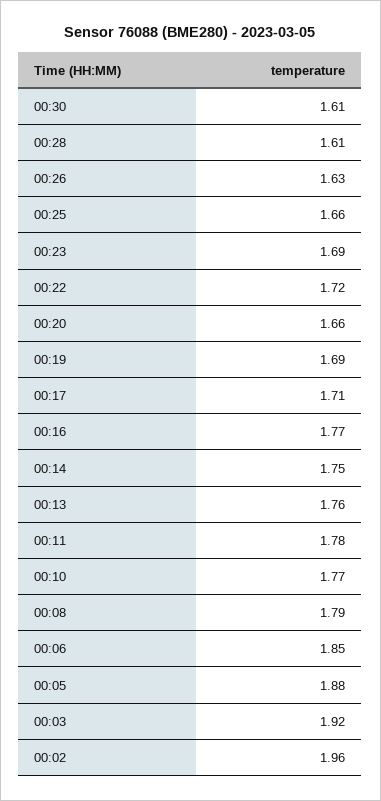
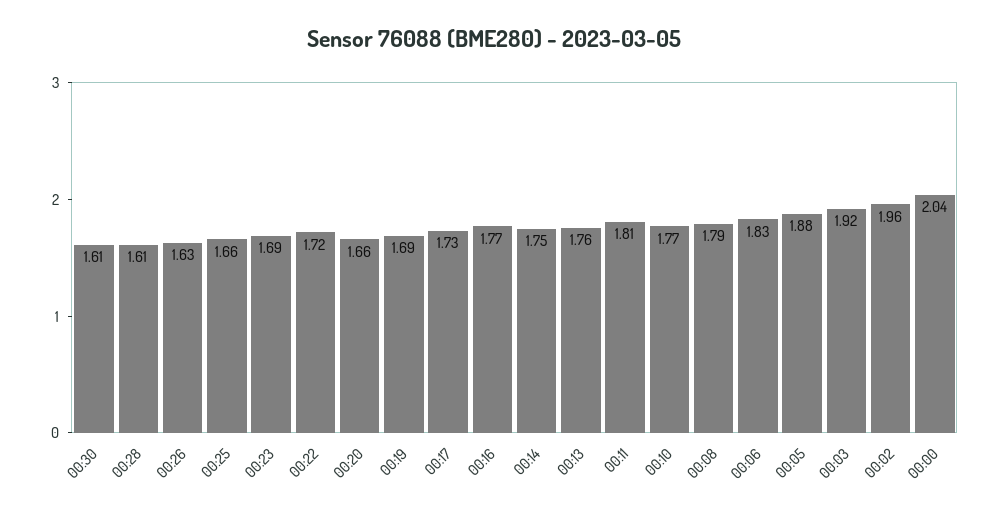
00:17: 1.71 -> 1.73
00:11: 1.78 -> 1.81
00:06: 1.85 -> 1.83
00:00: none -> 2.04

